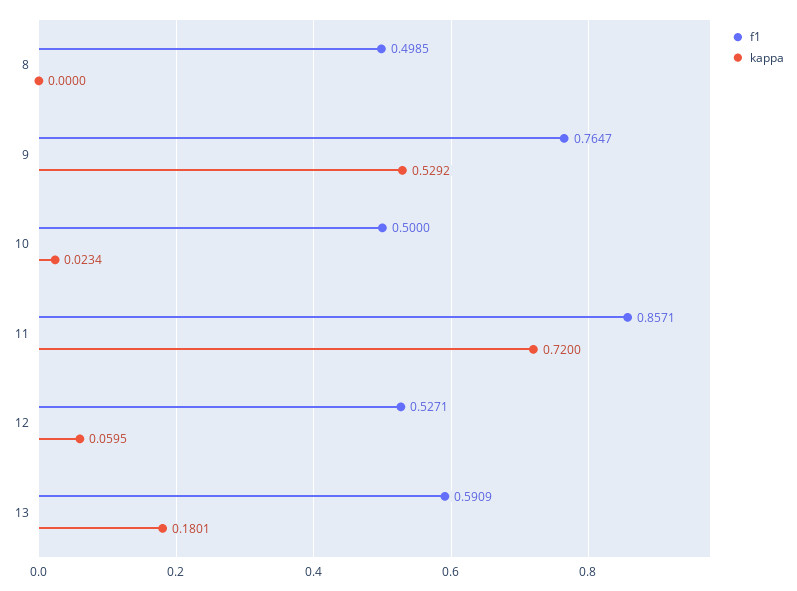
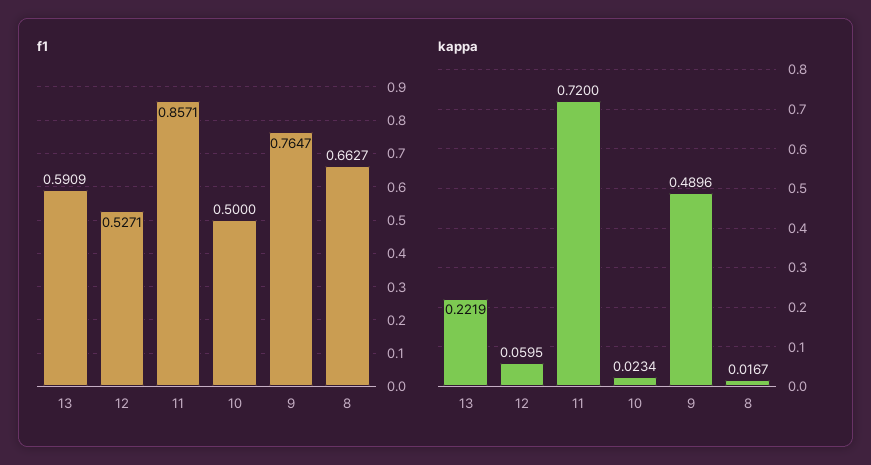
f1, 8: 0.4985 -> 0.6627
kappa, 8: 0 -> 0.0167
kappa, 9: 0.5292 -> 0.4896
kappa, 13: 0.1801 -> 0.2219

